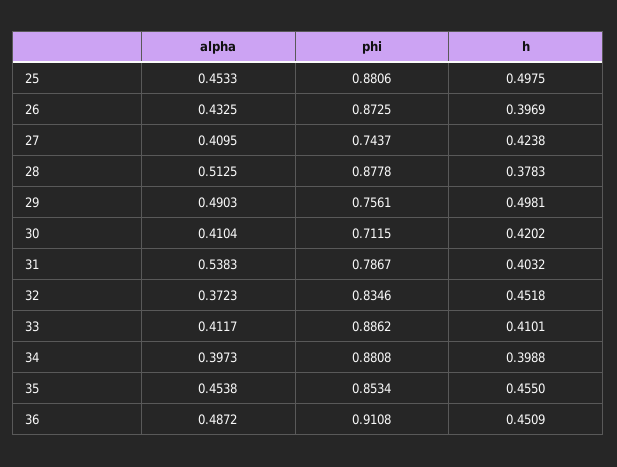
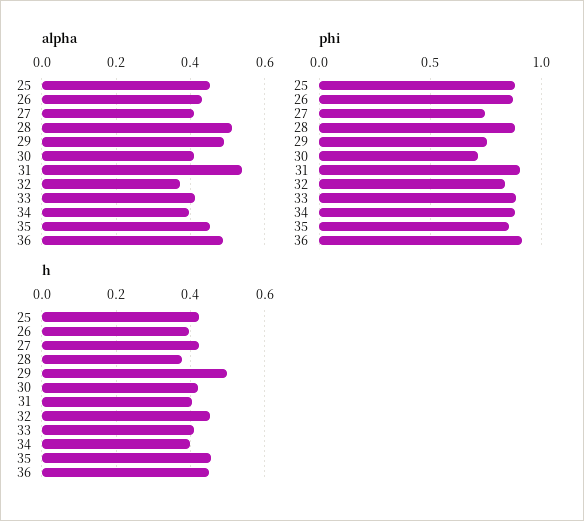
h, 25: 0.4975 -> 0.42
phi, 31: 0.7867 -> 0.9

